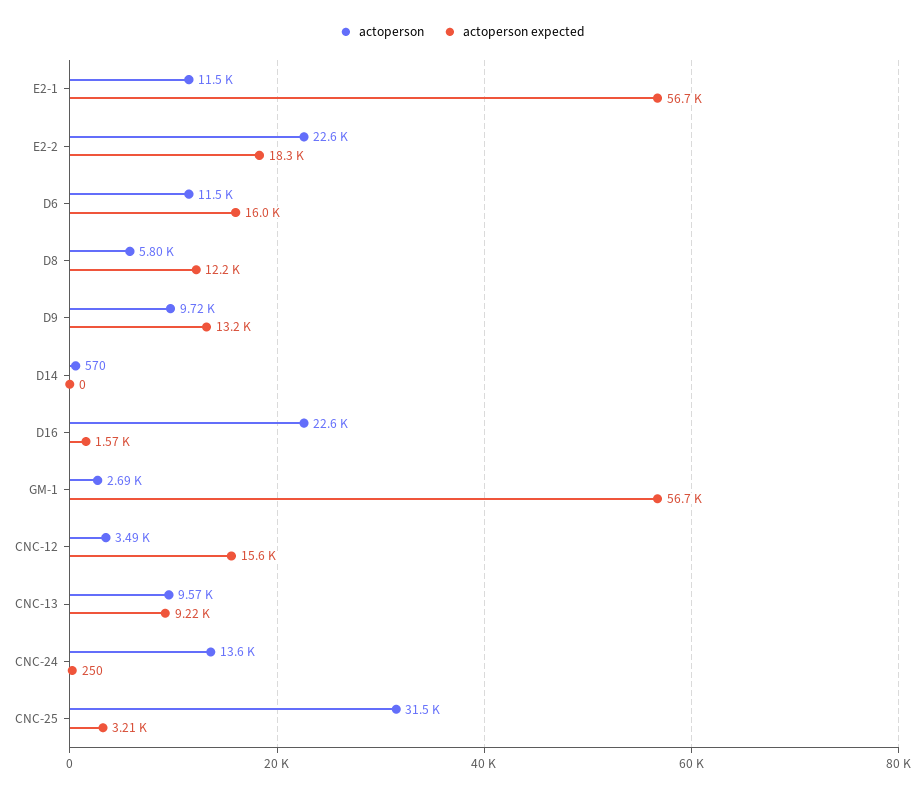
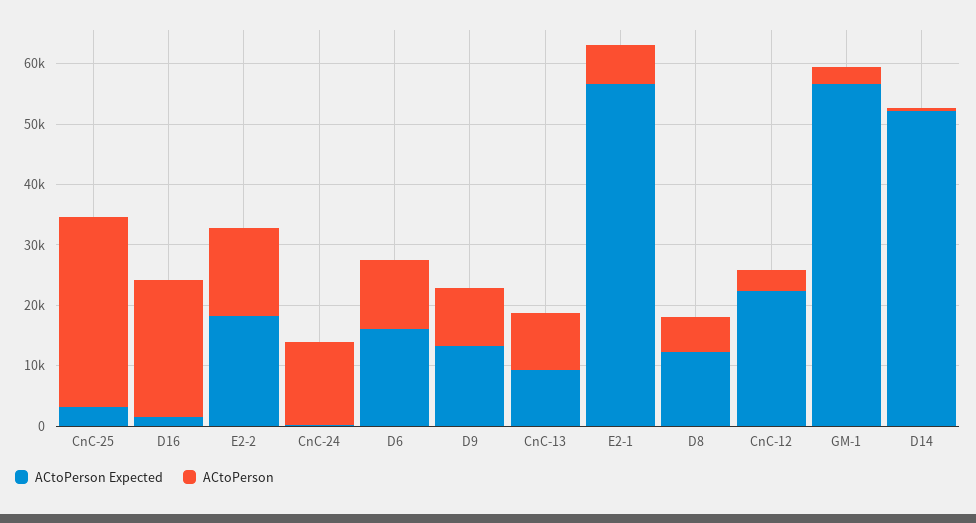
actoperson, E2-1: 11500 -> 6000
actoperson, E2-2: 22600 -> 14000
actoperson expected, D14: 0 -> 52000
actoperson expected, CNC-12: 15600 -> 22000

